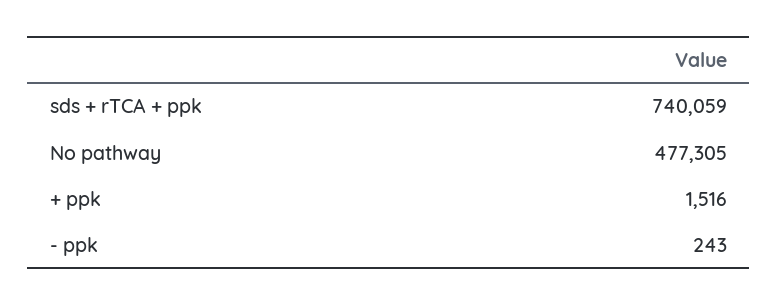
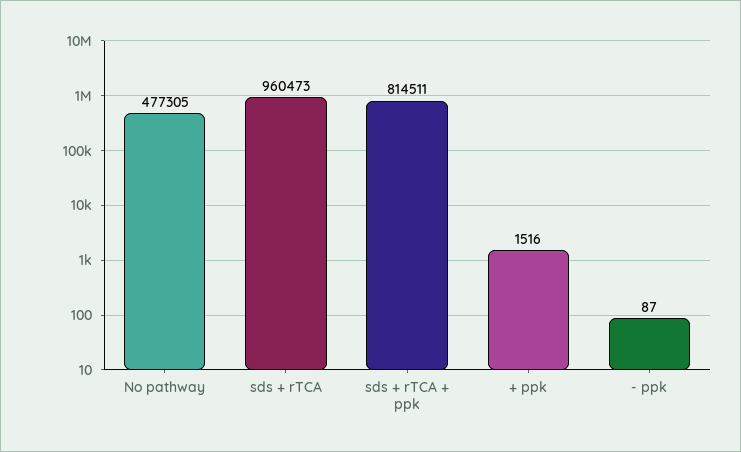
sds + rTCA + ppk: 740059 -> 814511
- ppk: 243 -> 87
sds + rTCA: none -> 960473

